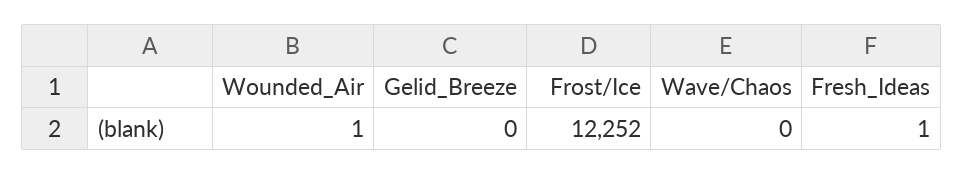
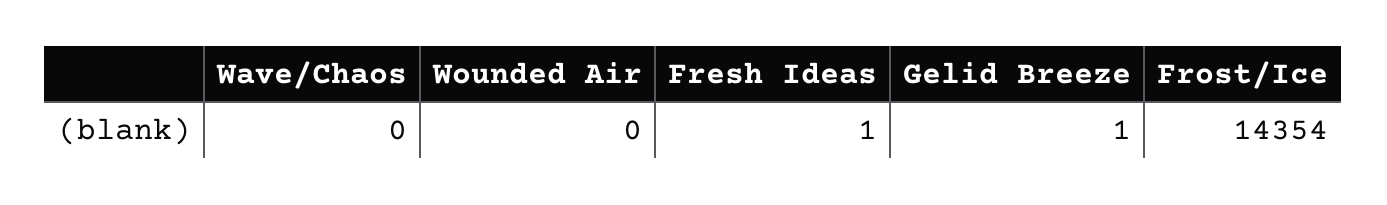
Wounded_Air: 1 -> 0
Gelid_Breeze: 0 -> 1
Frost/Ice: 12252 -> 14354

